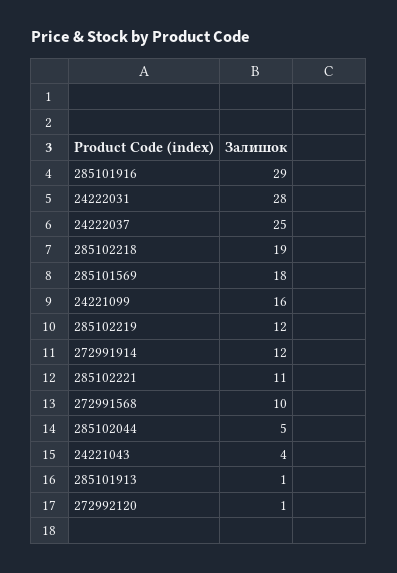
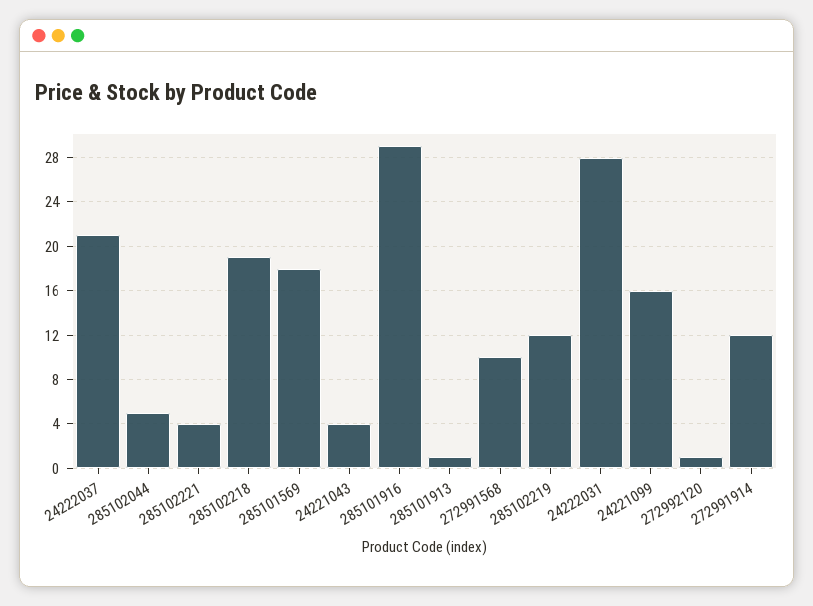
24222037: 25 -> 21
285102221: 11 -> 4

